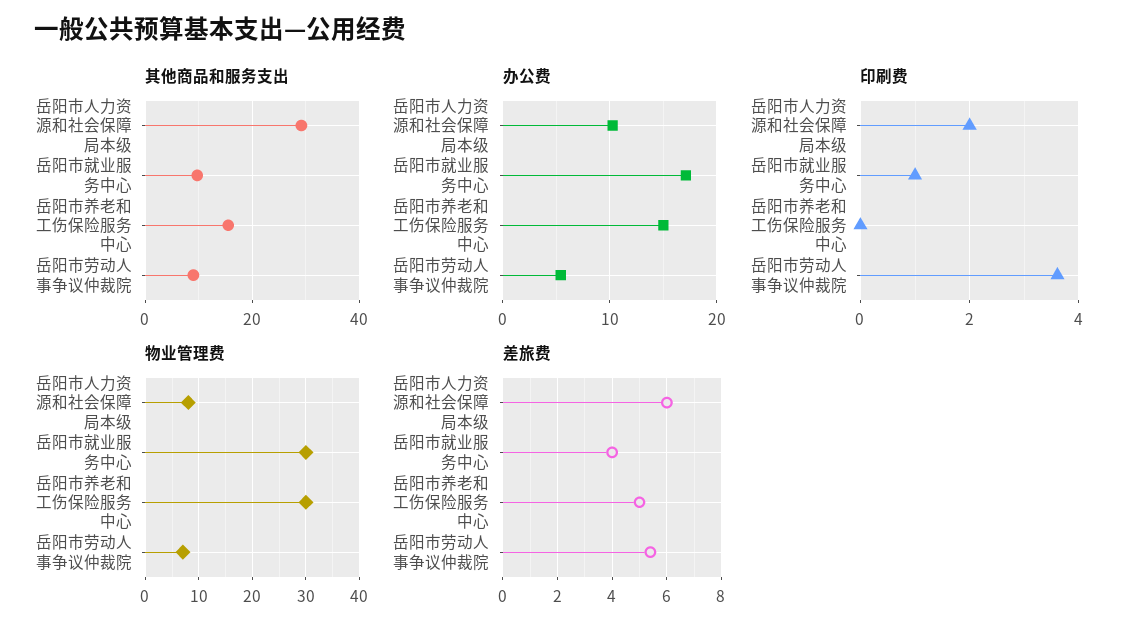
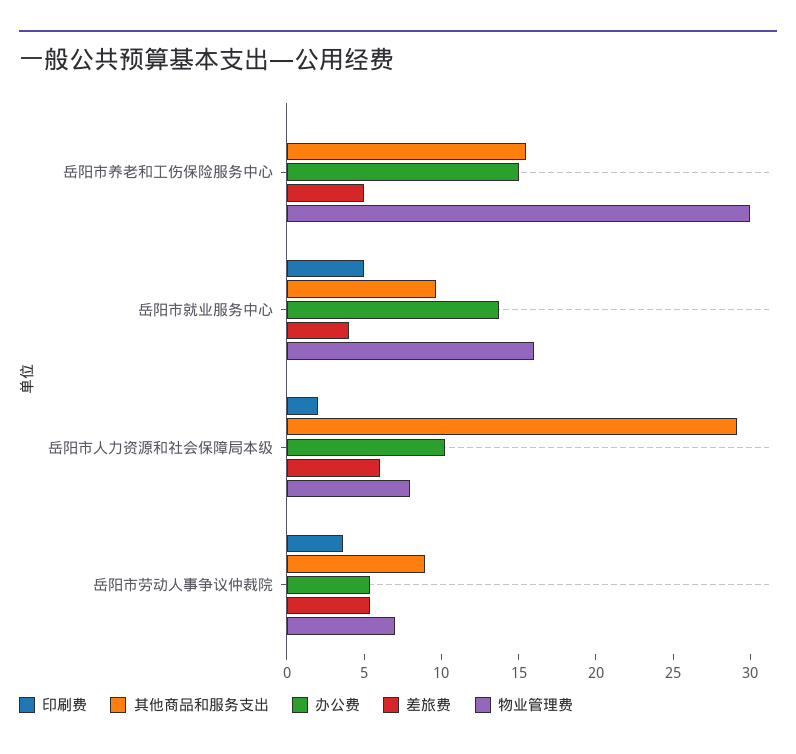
办公费, 岳阳市就业服务中心: 17 -> 14
印刷费, 岳阳市就业服务中心: 1 -> 5
物业管理费, 岳阳市就业服务中心: 30 -> 16

